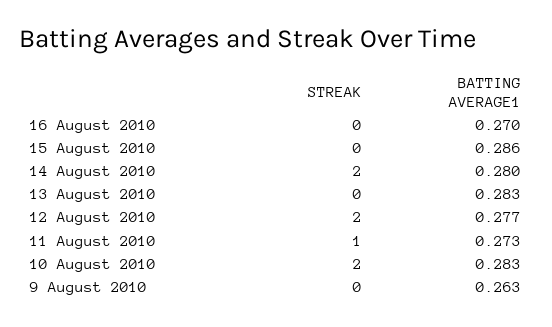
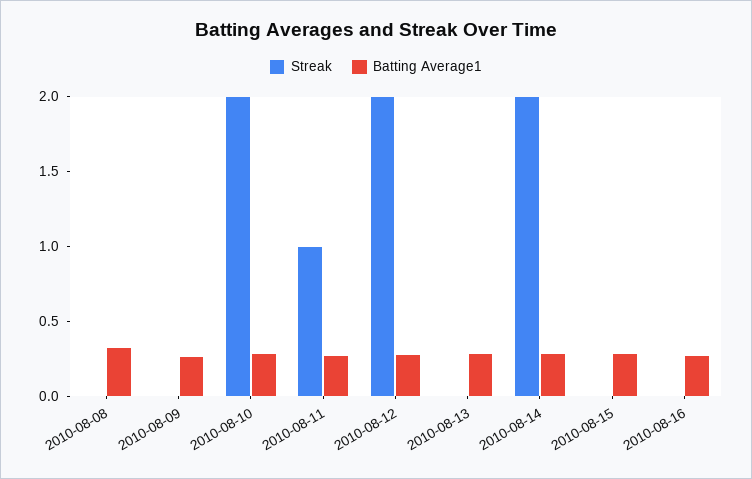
STREAK, 2010-08-08: none -> 0
BATTING AVERAGE1, 2010-08-08: none -> 0.3

